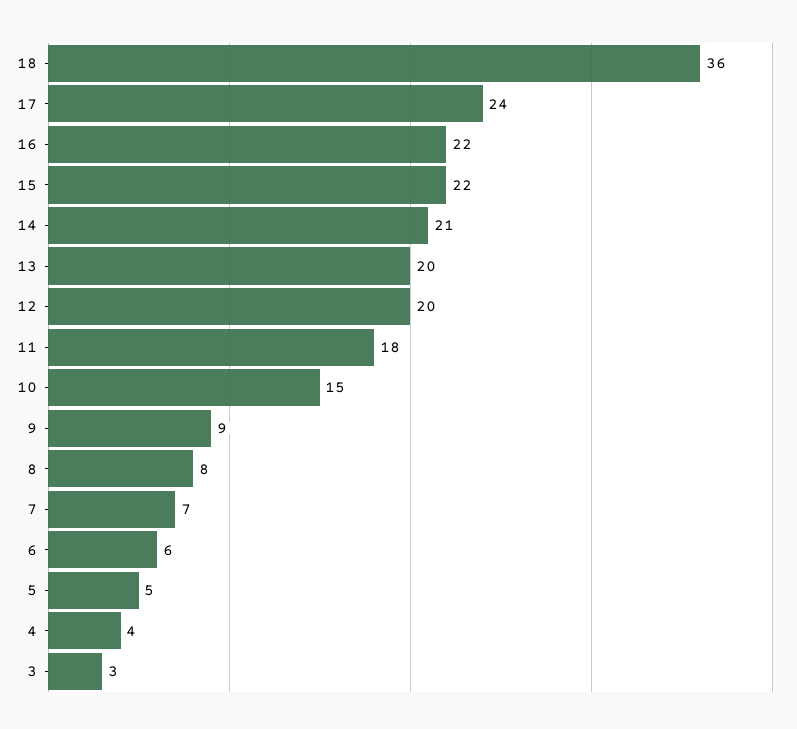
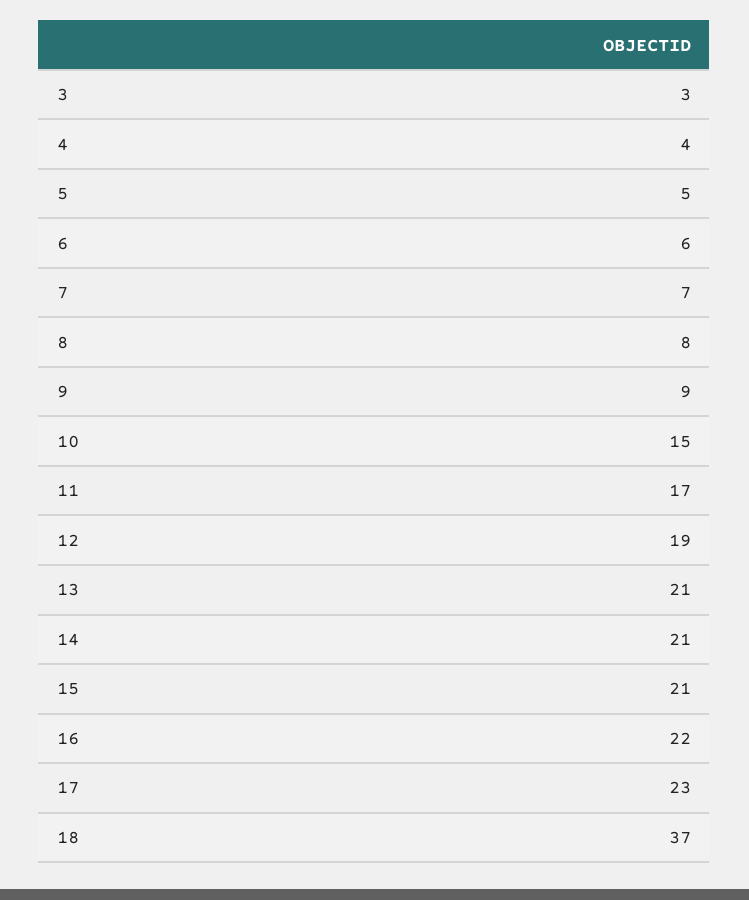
18: 36 -> 37
17: 24 -> 23
15: 22 -> 21
13: 20 -> 21
12: 20 -> 19
11: 18 -> 17

